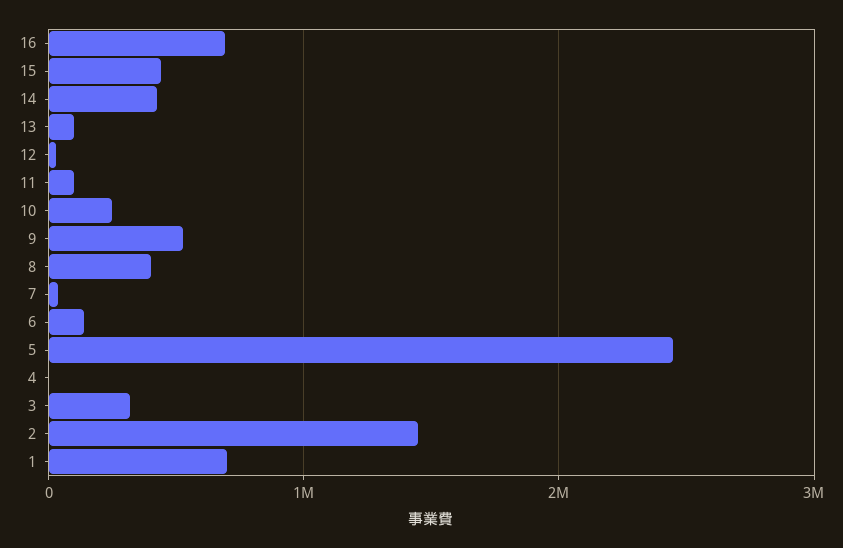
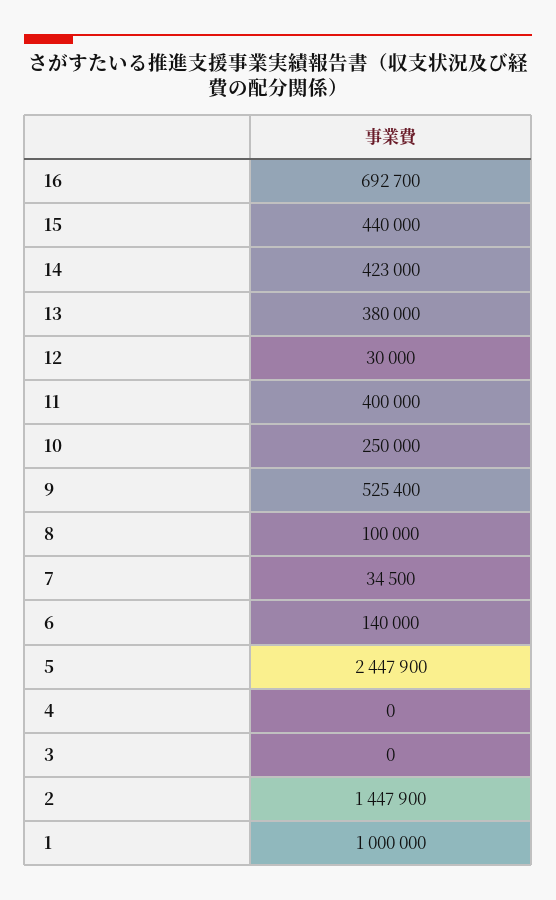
13: 100000 -> 380000
11: 100000 -> 400000
8: 400000 -> 100000
3: 300000 -> 0
1: 700000 -> 1000000

